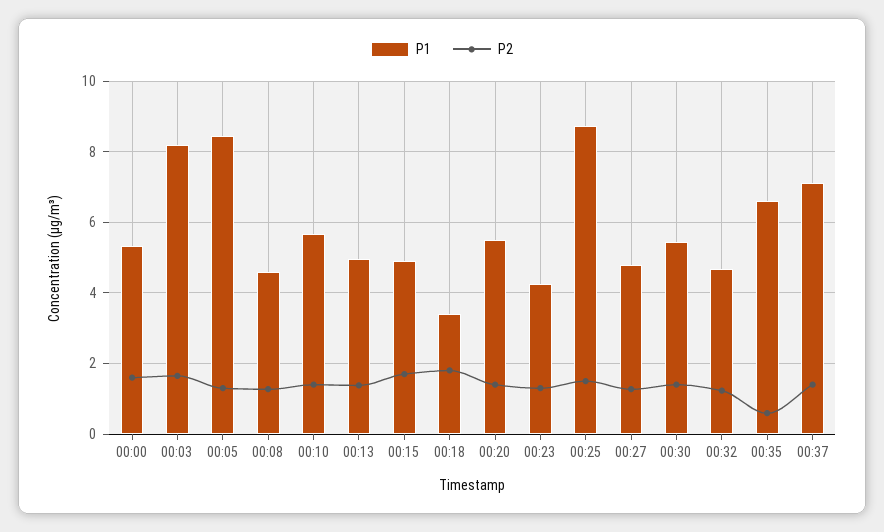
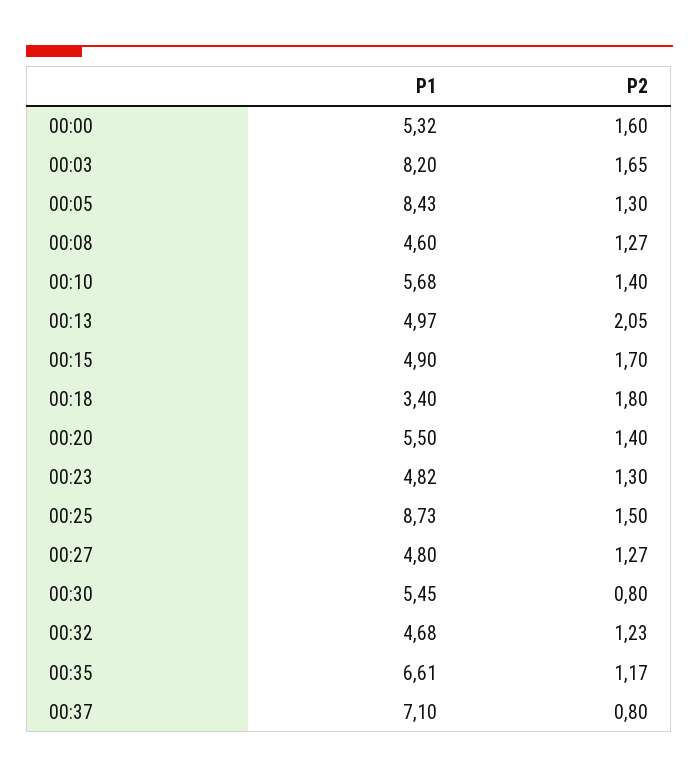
P2, 00:13: 1.4 -> 2.05
P1, 00:23: 4.2 -> 4.82
P2, 00:30: 1.4 -> 0.8
P2, 00:35: 0.6 -> 1.17
P2, 00:37: 1.4 -> 0.8

